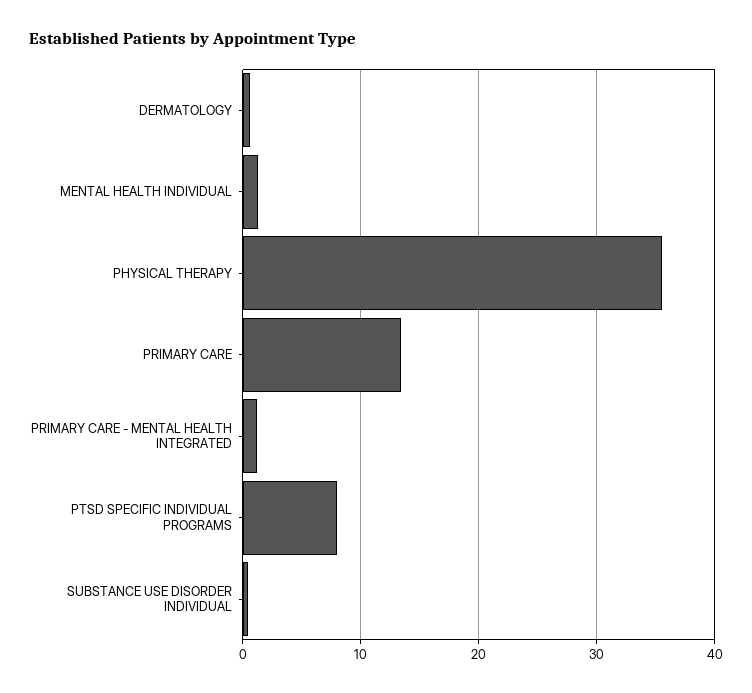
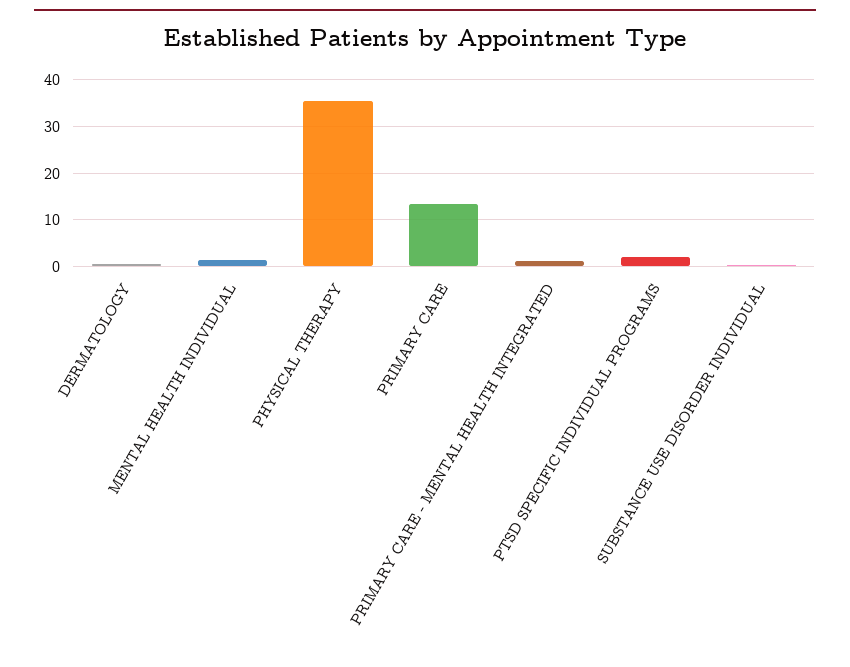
PTSD SPECIFIC INDIVIDUAL PROGRAMS: 8 -> 2

